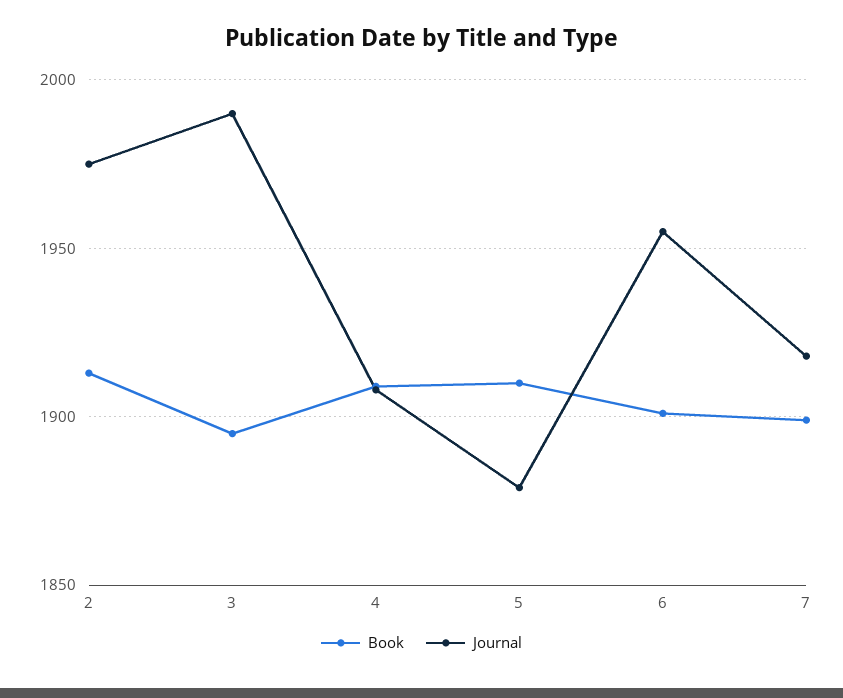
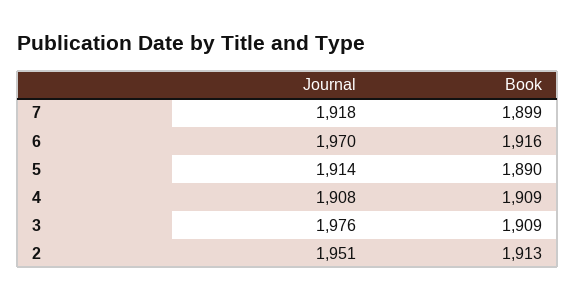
Journal, 2: 1975 -> 1951
Book, 3: 1895 -> 1909
Journal, 3: 1990 -> 1976
Book, 5: 1910 -> 1890
Journal, 5: 1880 -> 1914
Book, 6: 1900 -> 1916
Journal, 6: 1955 -> 1970

